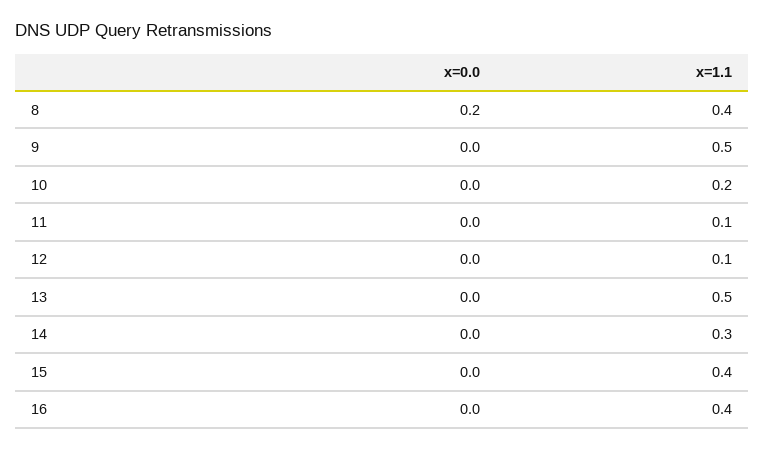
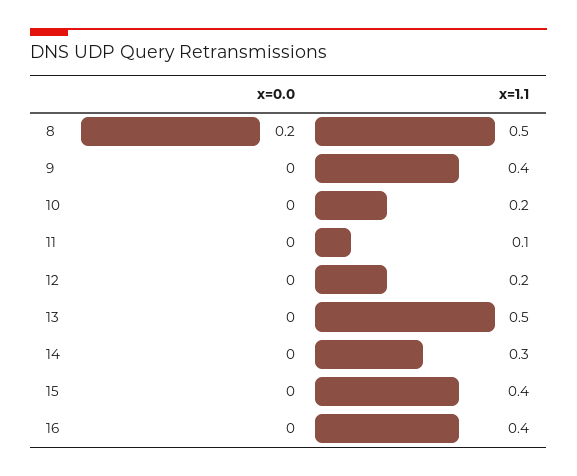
x=1.1, 8: 0.4 -> 0.5
x=1.1, 9: 0.5 -> 0.4
x=1.1, 12: 0.1 -> 0.2

